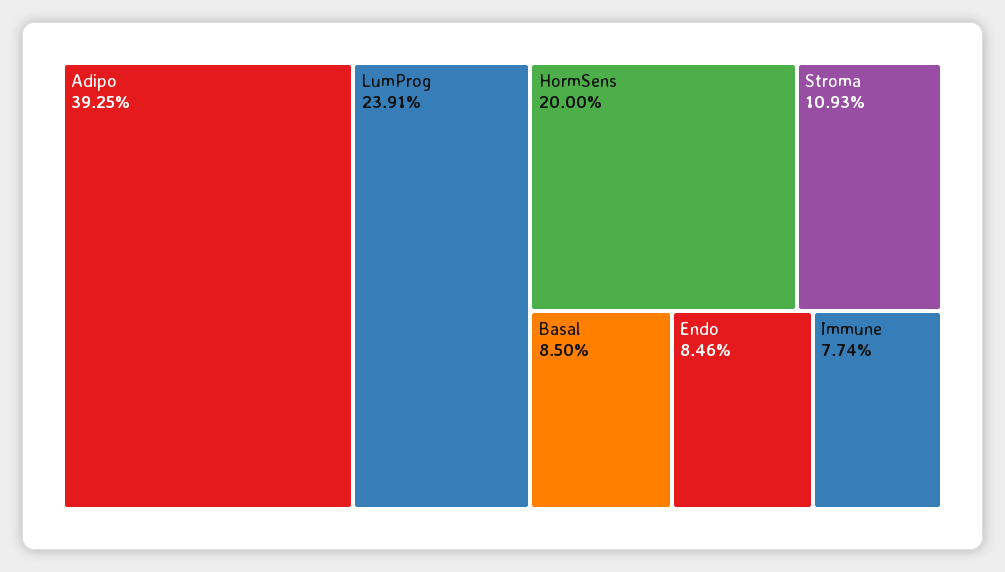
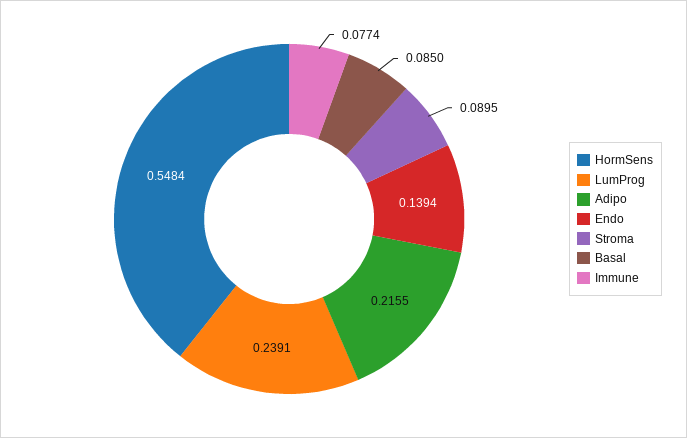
Adipo: 0.3925 -> 0.2155
HormSens: 0.2 -> 0.5484
Stroma: 0.1093 -> 0.0895
Endo: 0.0846 -> 0.1394

